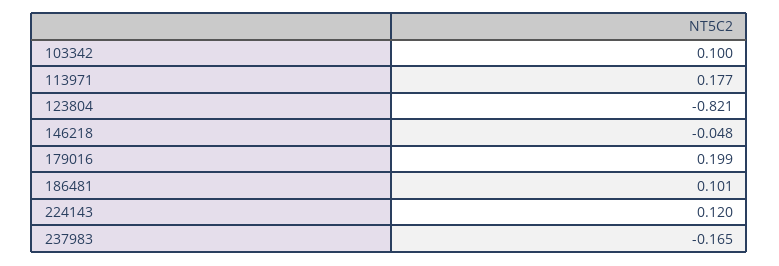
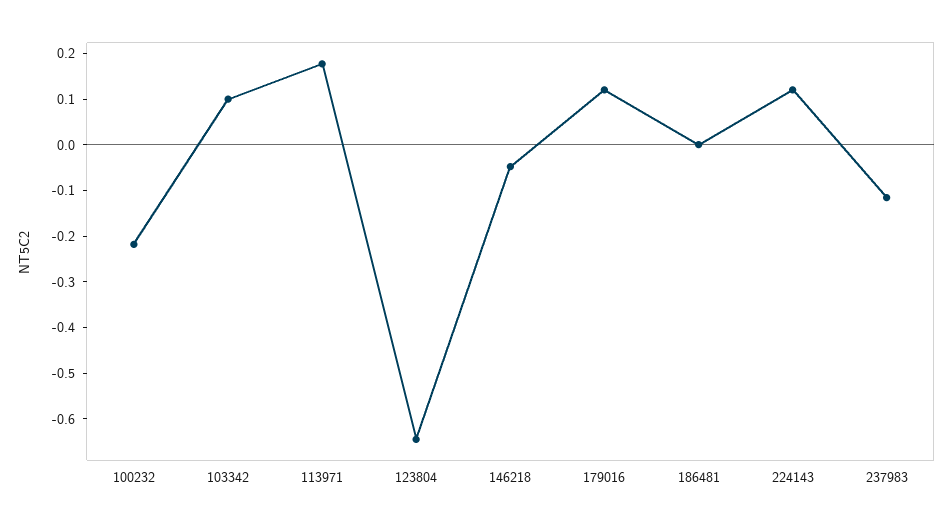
123804: -0.821 -> -0.64
179016: 0.199 -> 0.12
186481: 0.101 -> 0
237983: -0.165 -> -0.12
100232: none -> -0.22

